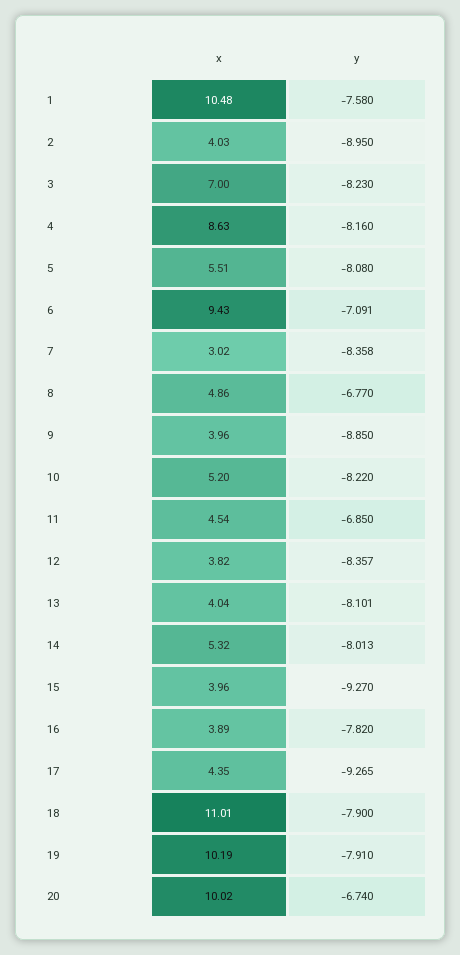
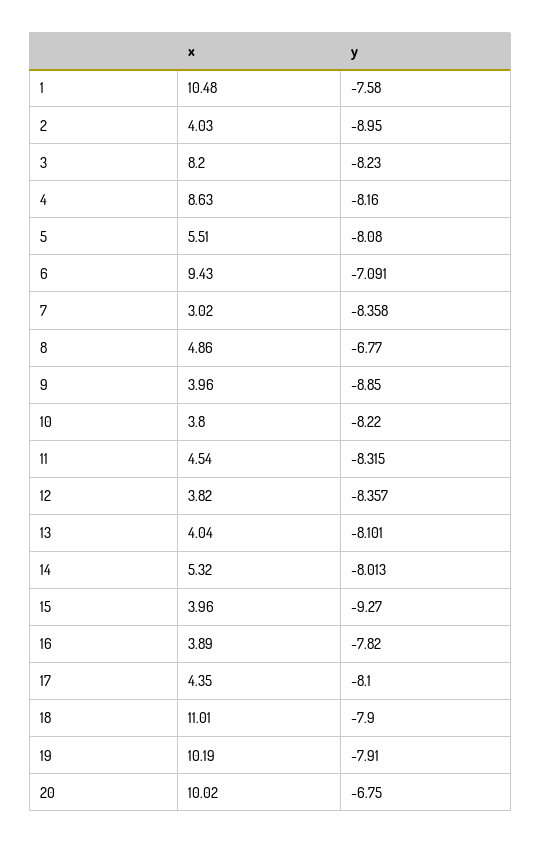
x, 3: 7 -> 8.2
x, 10: 5.2 -> 3.8
y, 11: -6.85 -> -8.315
y, 17: -9.265 -> -8.1
y, 20: -6.74 -> -6.75

